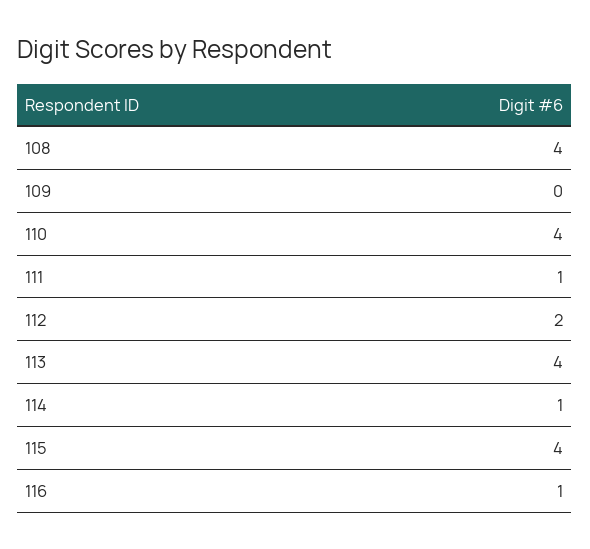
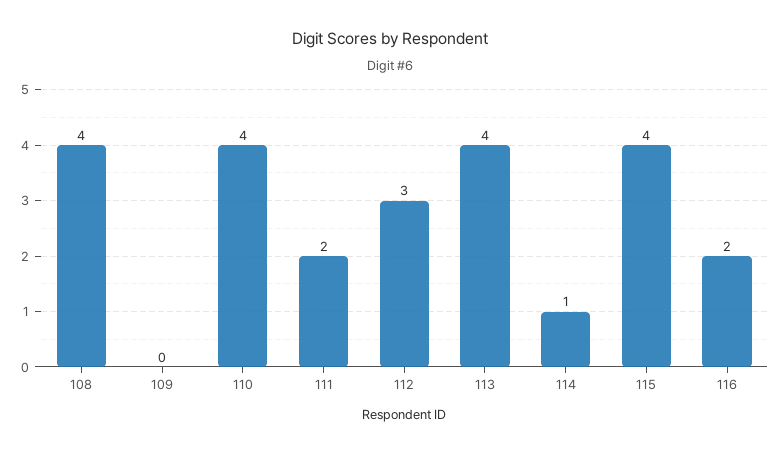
111: 1 -> 2
112: 2 -> 3
116: 1 -> 2

